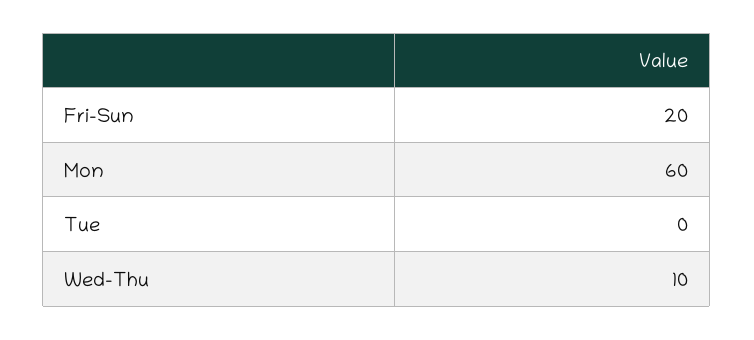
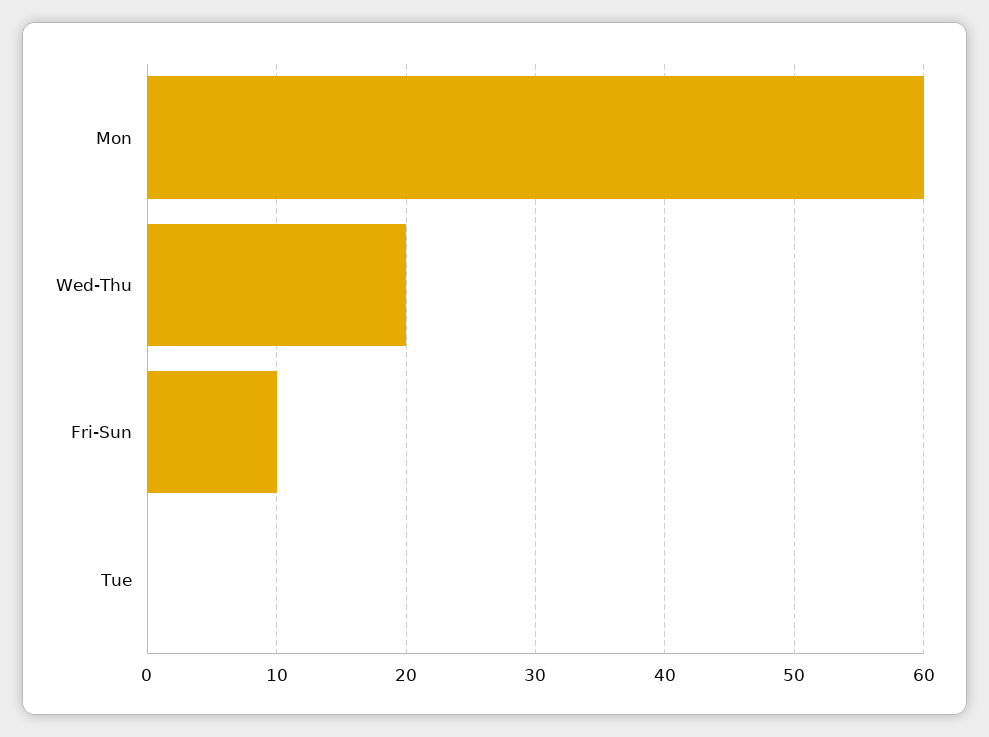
Fri-Sun: 20 -> 10
Wed-Thu: 10 -> 20

